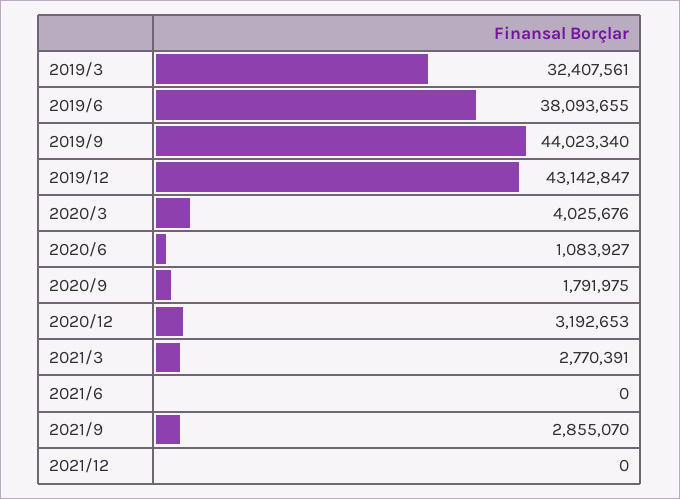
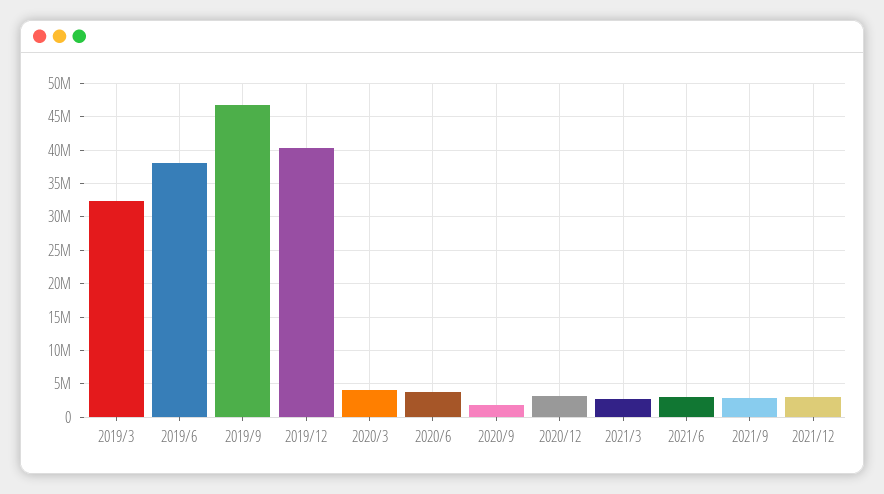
2019/9: 44023340 -> 47000000
2019/12: 43142847 -> 40000000
2020/6: 1083927 -> 4000000
2021/6: 0 -> 3000000
2021/12: 0 -> 3000000

